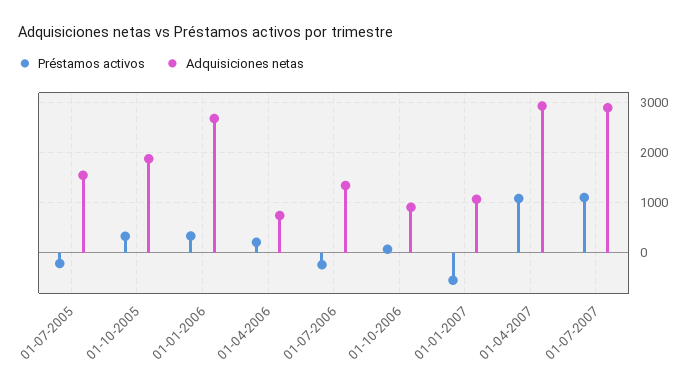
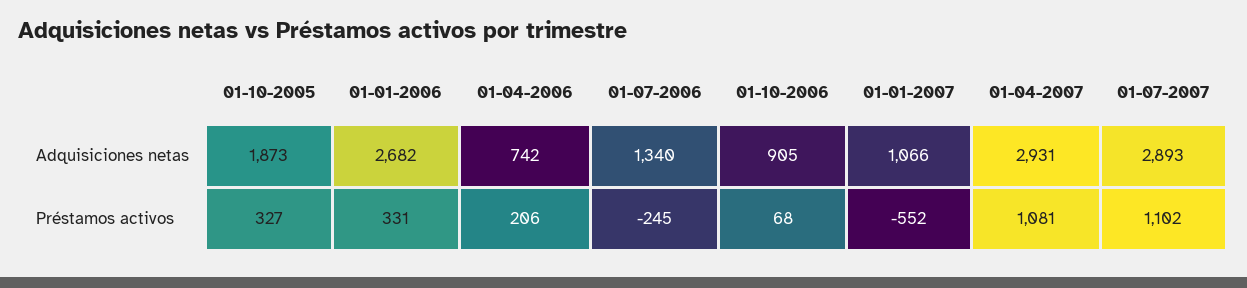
Préstamos activos, 01-07-2005: -200 -> none
Adquisiciones netas, 01-07-2005: 1600 -> none

